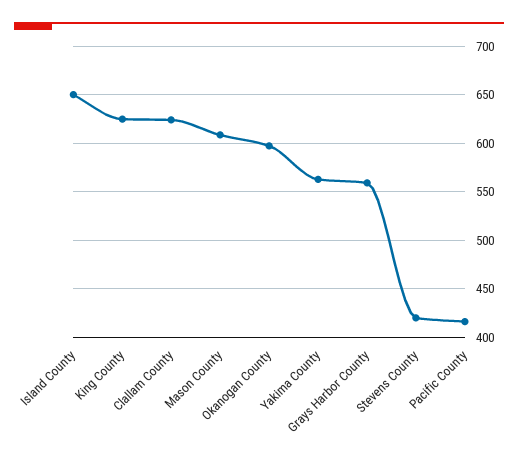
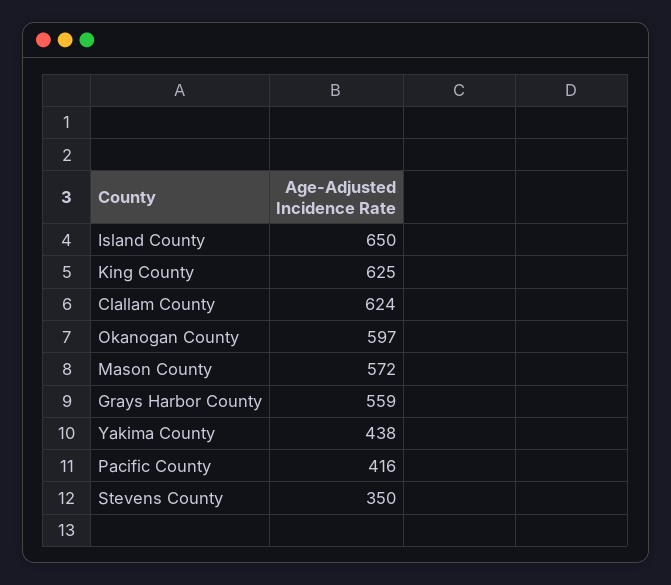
Mason County: 610 -> 572
Yakima County: 560 -> 438
Stevens County: 420 -> 350

